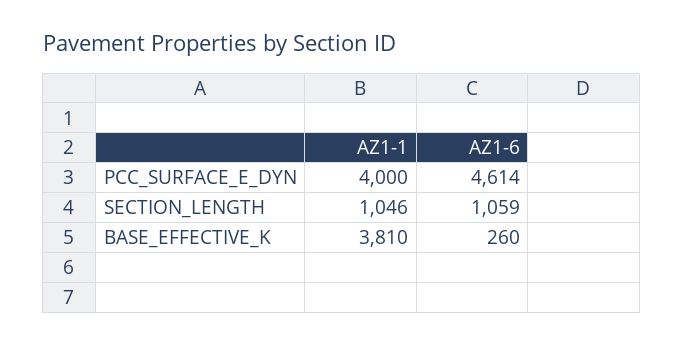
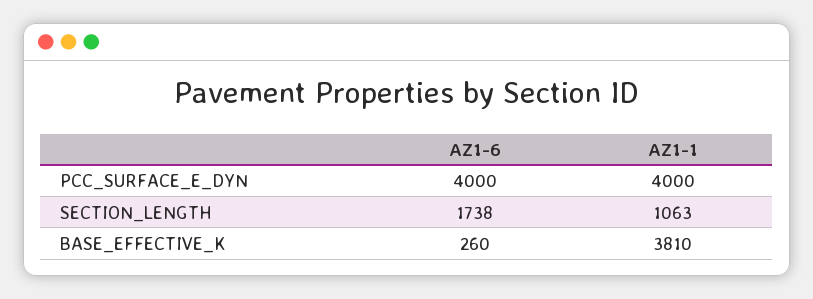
AZ1-6, PCC_SURFACE_E_DYN: 4614 -> 4000
AZ1-1, SECTION_LENGTH: 1046 -> 1063
AZ1-6, SECTION_LENGTH: 1059 -> 1738

